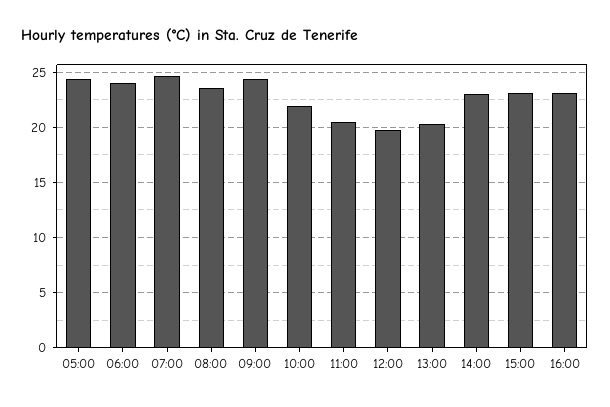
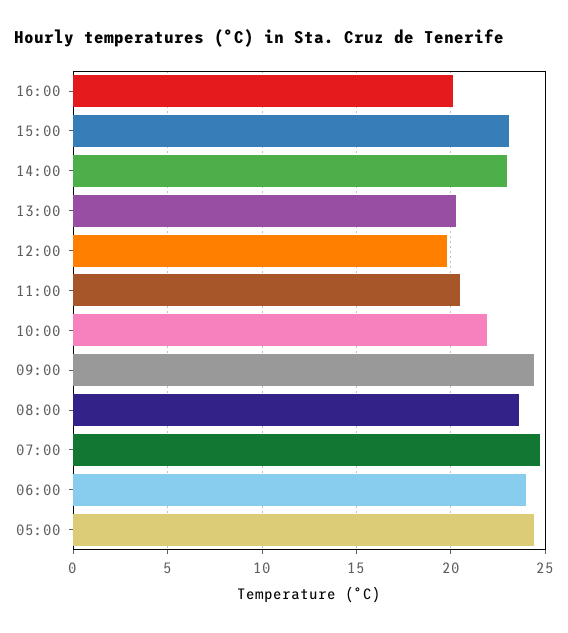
16:00: 23 -> 20

